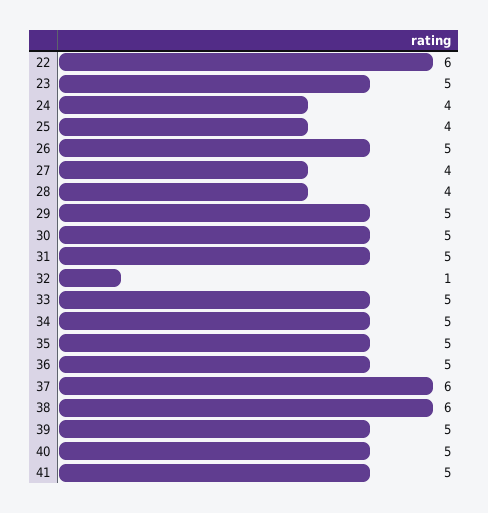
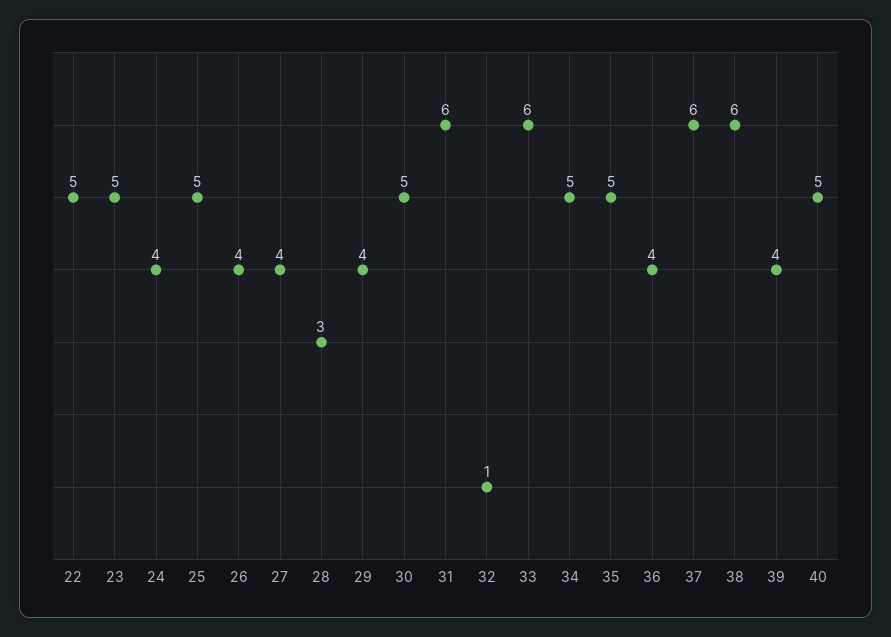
22: 6 -> 5
25: 4 -> 5
26: 5 -> 4
28: 4 -> 3
29: 5 -> 4
31: 5 -> 6
33: 5 -> 6
36: 5 -> 4
39: 5 -> 4
41: 5 -> none

